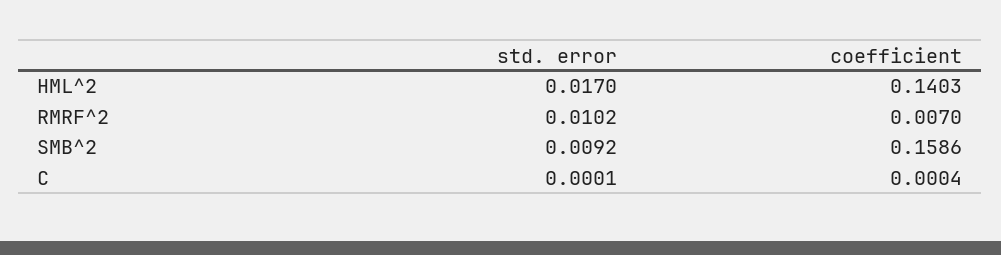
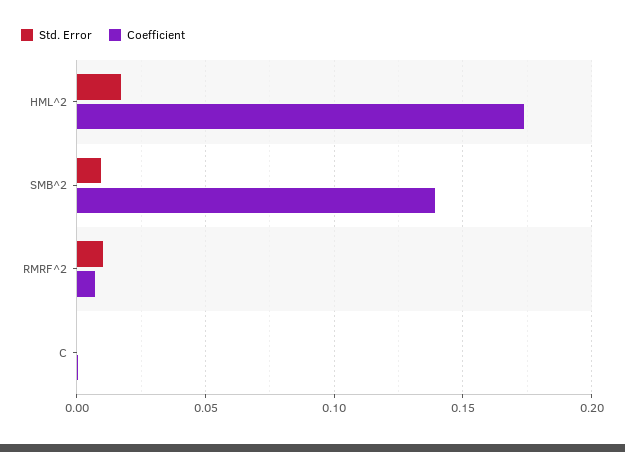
coefficient, HML^2: 0.1403 -> 0.175
coefficient, SMB^2: 0.1586 -> 0.14

